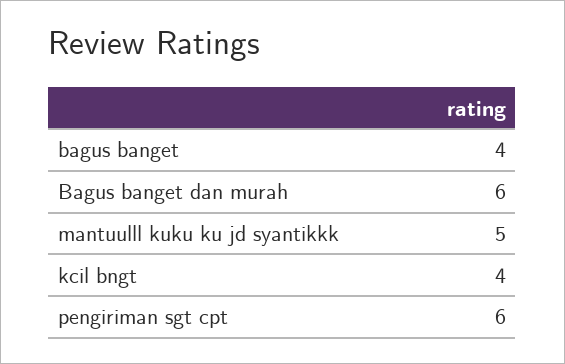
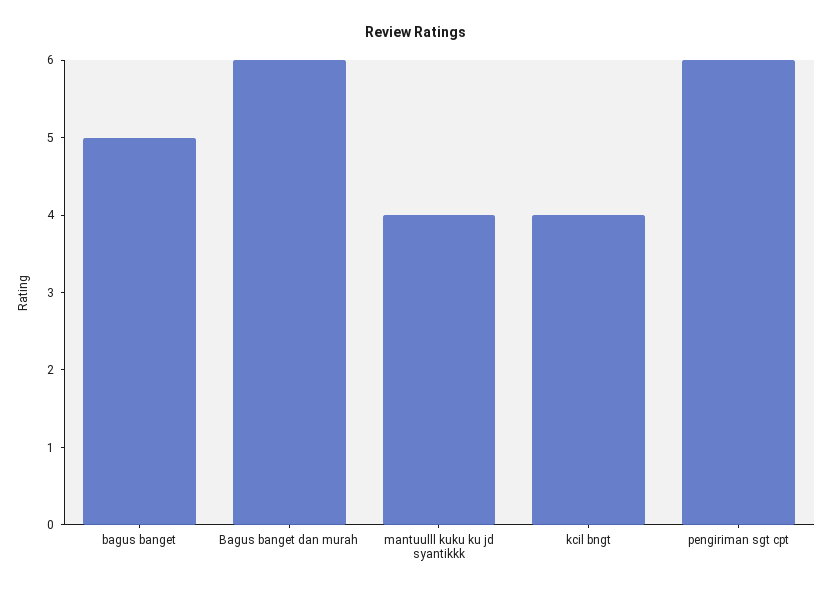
bagus banget: 4 -> 5
mantuulll kuku ku jd syantikkk: 5 -> 4

